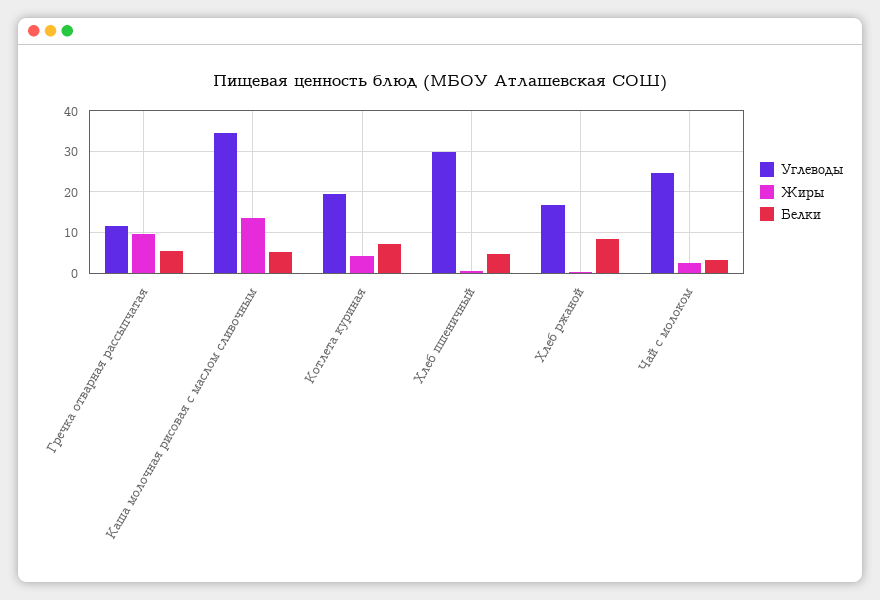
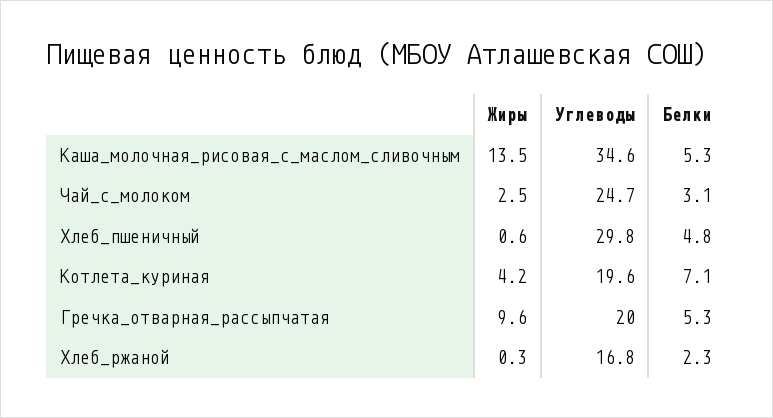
Углеводы, Гречка отварная рассыпчатая: 12 -> 20
Белки, Хлеб ржаной: 8 -> 2.3

